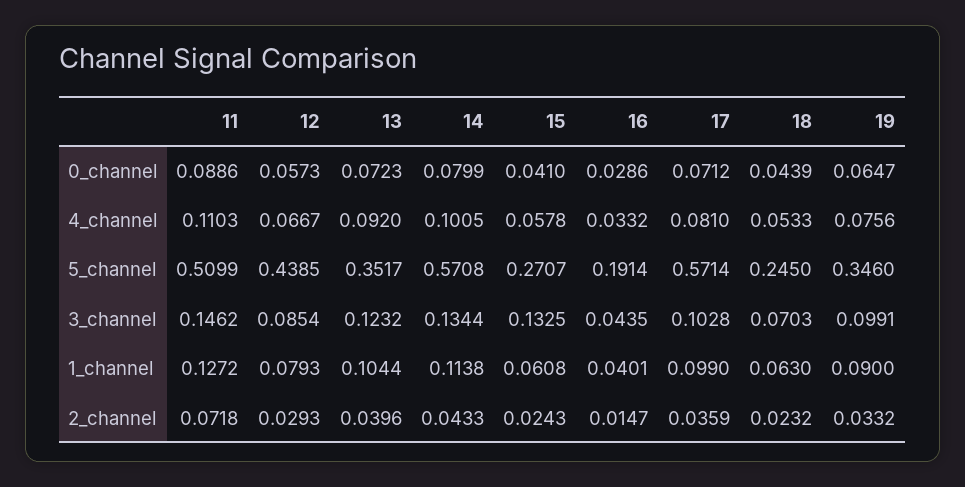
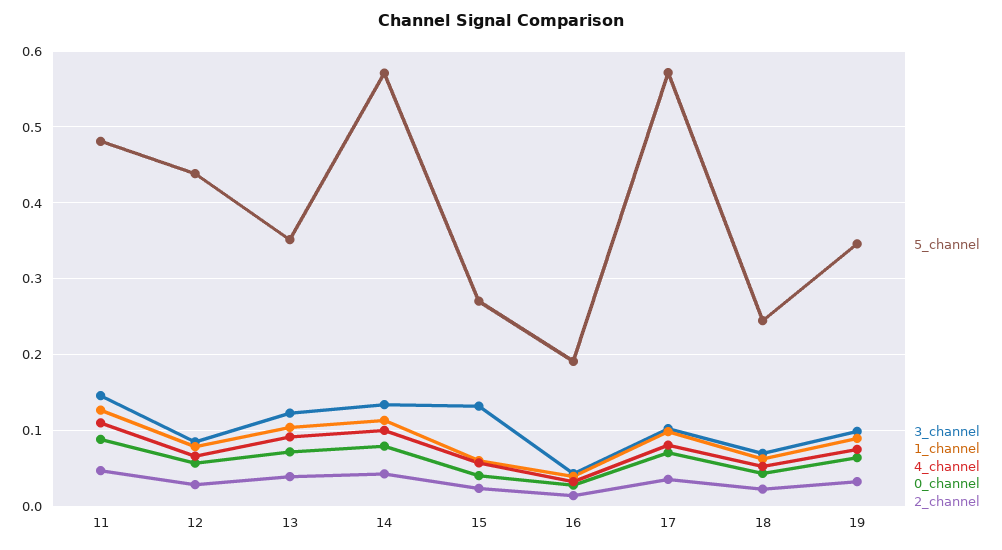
5_channel, 11: 0.5099 -> 0.48
2_channel, 11: 0.0718 -> 0.05

